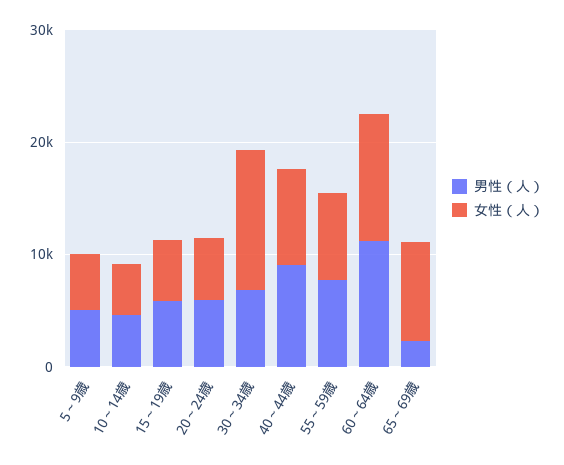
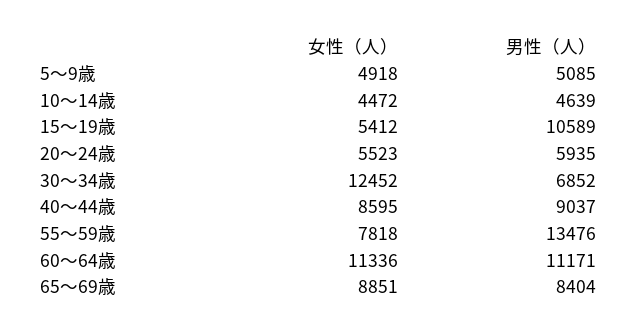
男性（人）, 15～19歳: 6000 -> 10589
男性（人）, 55～59歳: 8000 -> 13476
男性（人）, 65～69歳: 2000 -> 8404

